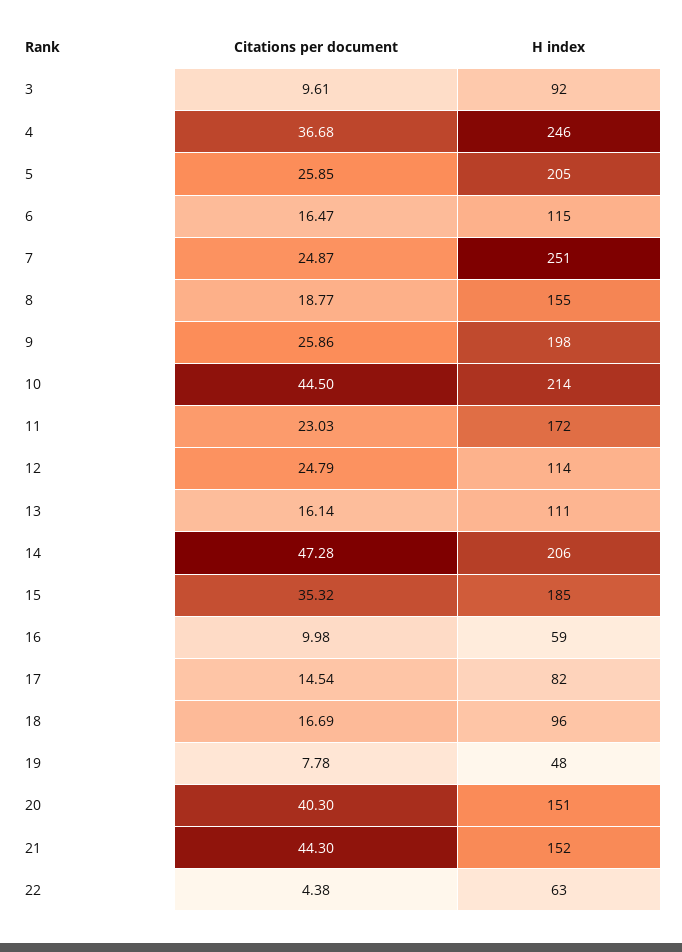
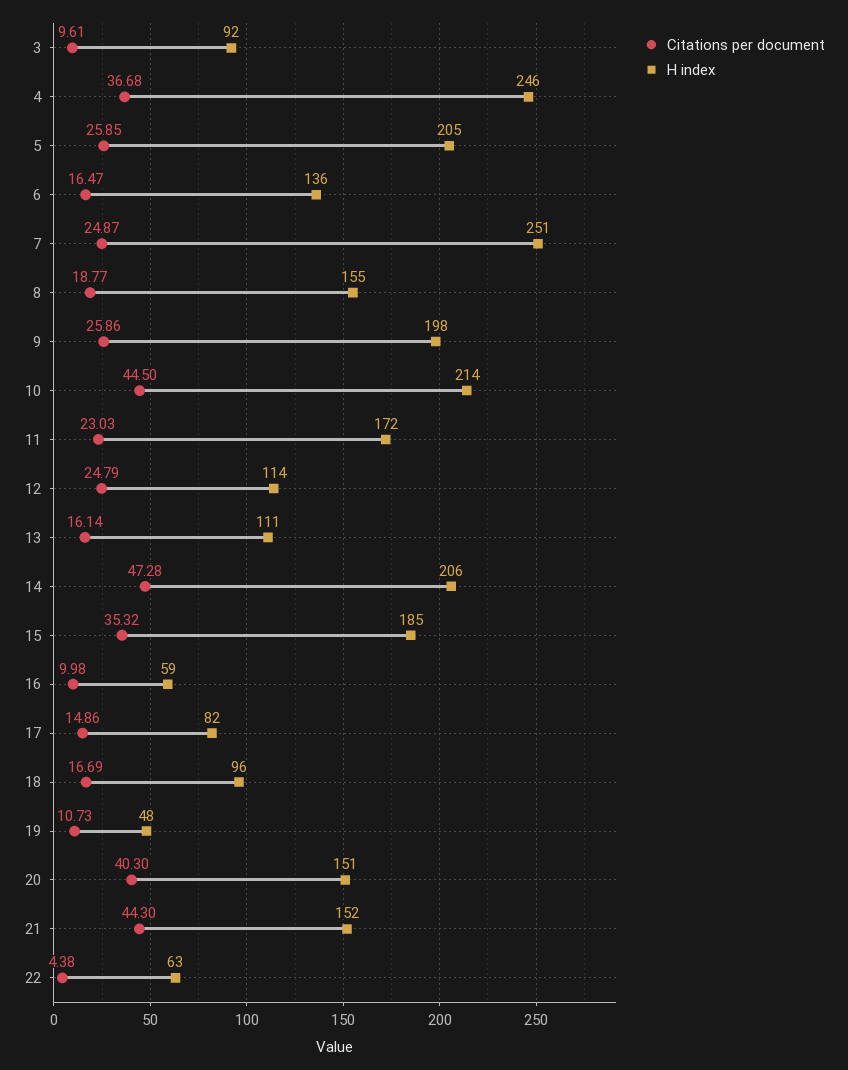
H index, 6: 115 -> 136
Citations per document, 17: 14.54 -> 14.86
Citations per document, 19: 7.78 -> 10.73

